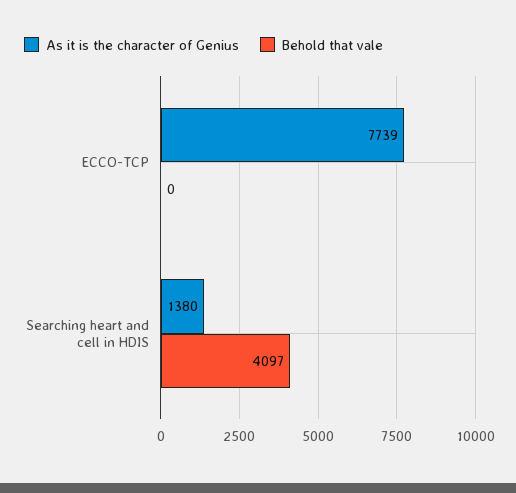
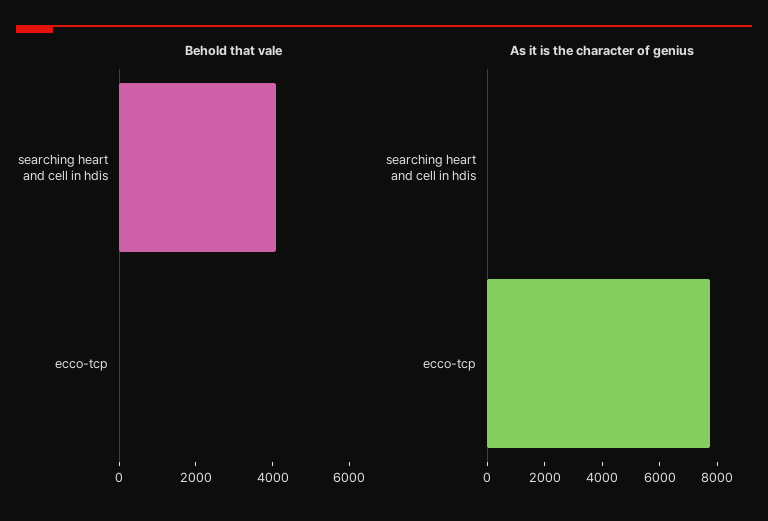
As it is the character of Genius, Searching heart and cell in HDIS: 1380 -> 0

